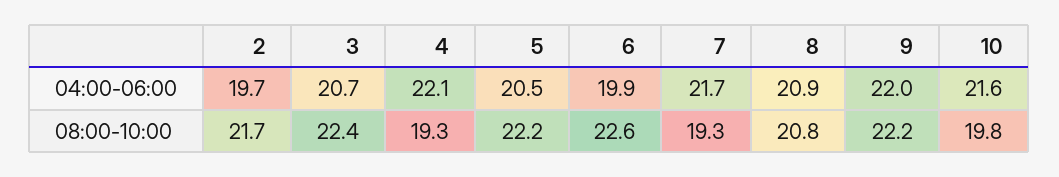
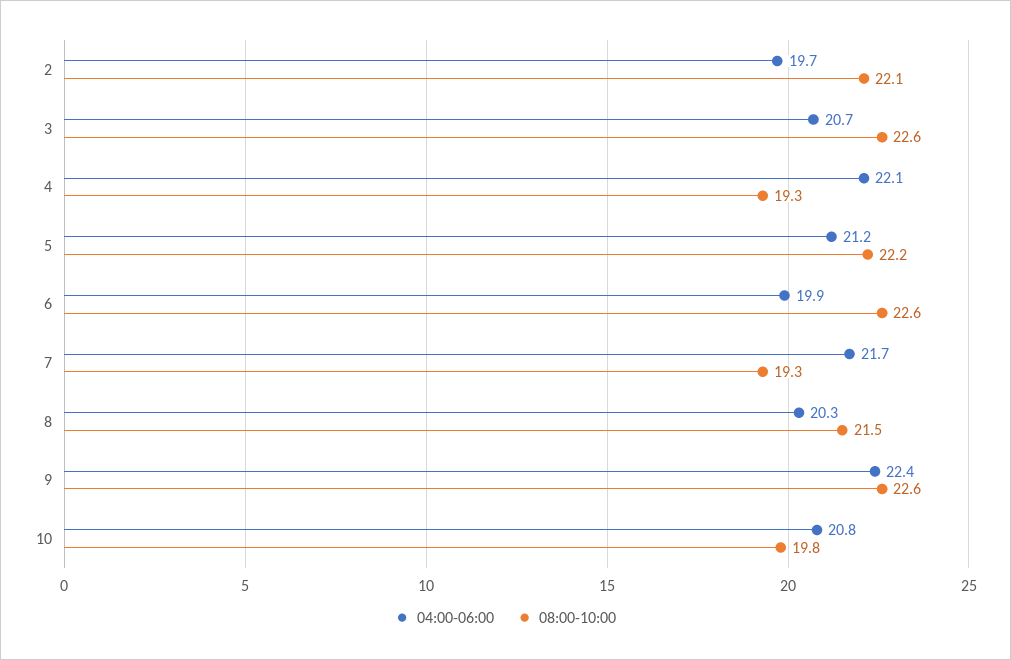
04:00-06:00, 5: 20.5 -> 21.2
04:00-06:00, 8: 20.9 -> 20.3
04:00-06:00, 9: 22 -> 22.4
04:00-06:00, 10: 21.6 -> 20.8
08:00-10:00, 2: 21.7 -> 22.1
08:00-10:00, 3: 22.4 -> 22.6
08:00-10:00, 8: 20.8 -> 21.5
08:00-10:00, 9: 22.2 -> 22.6

